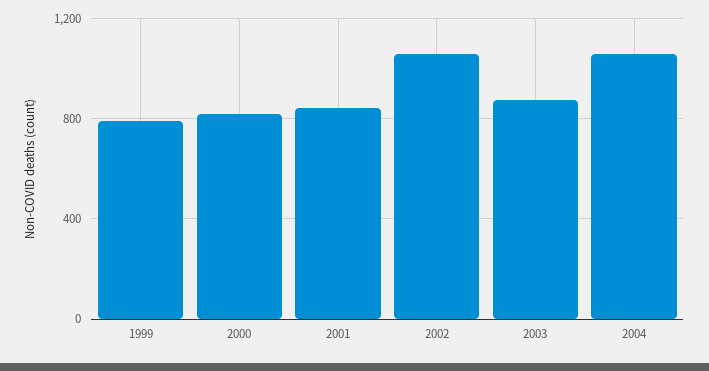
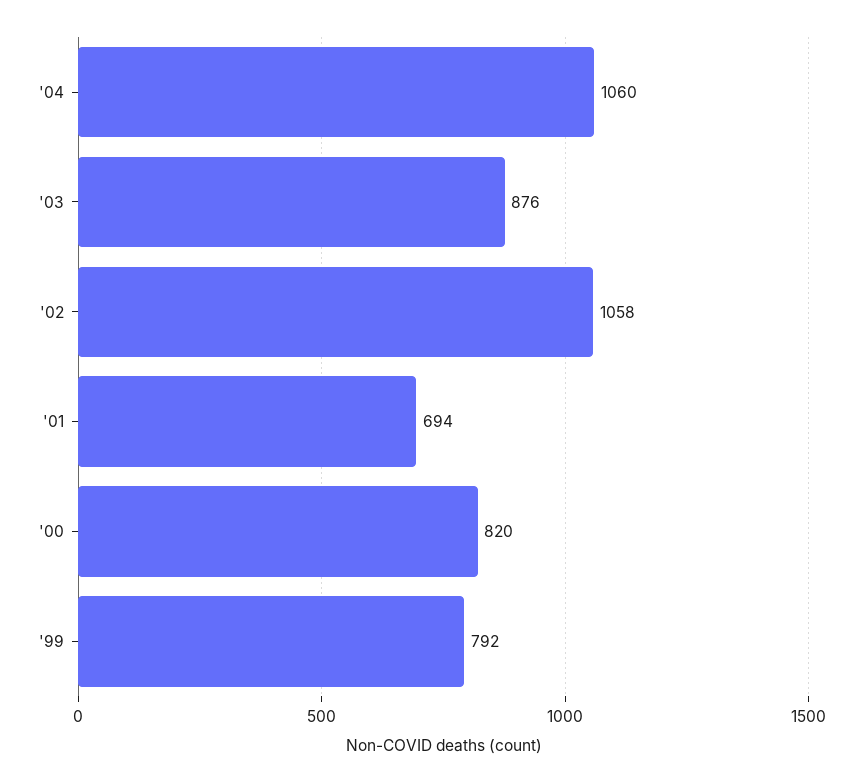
2001: 850 -> 694

